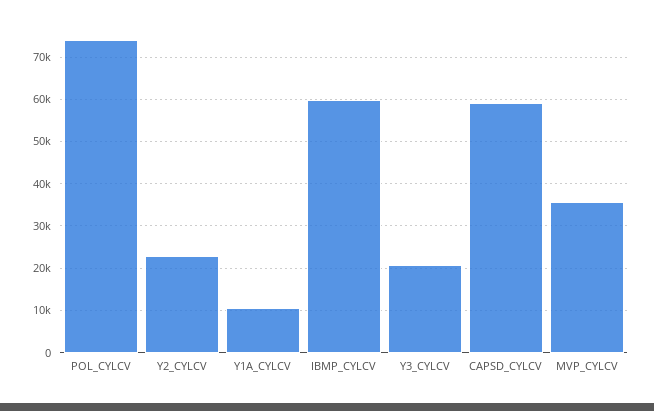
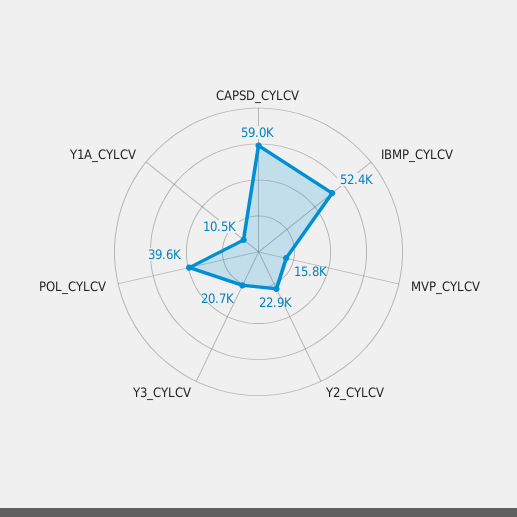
POL_CYLCV: 74000 -> 39600
IBMP_CYLCV: 60000 -> 52400
MVP_CYLCV: 36000 -> 15800

